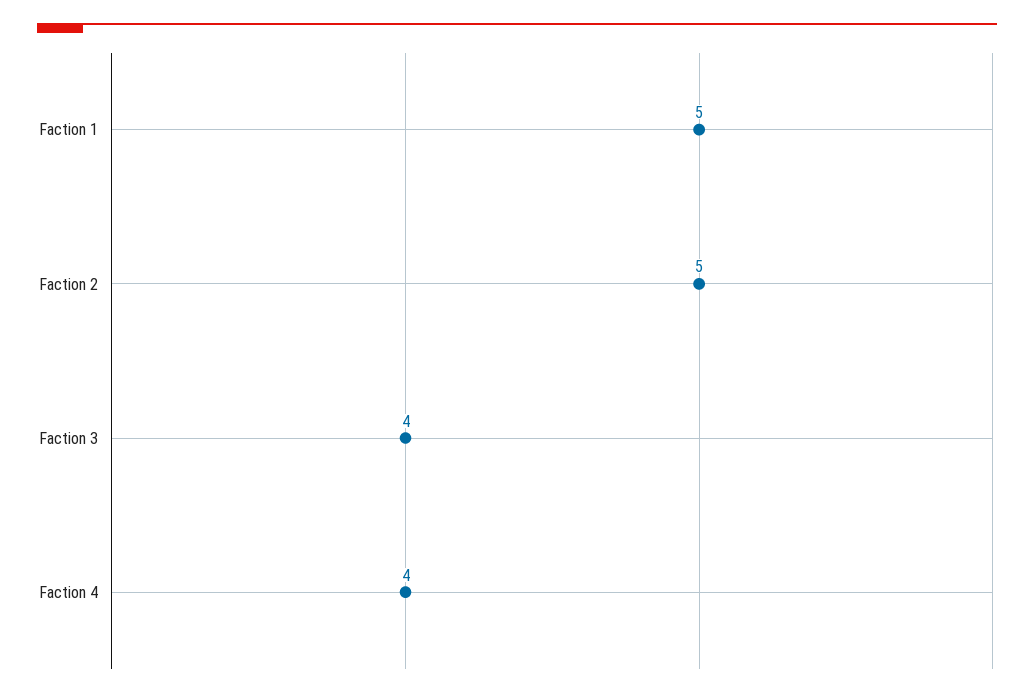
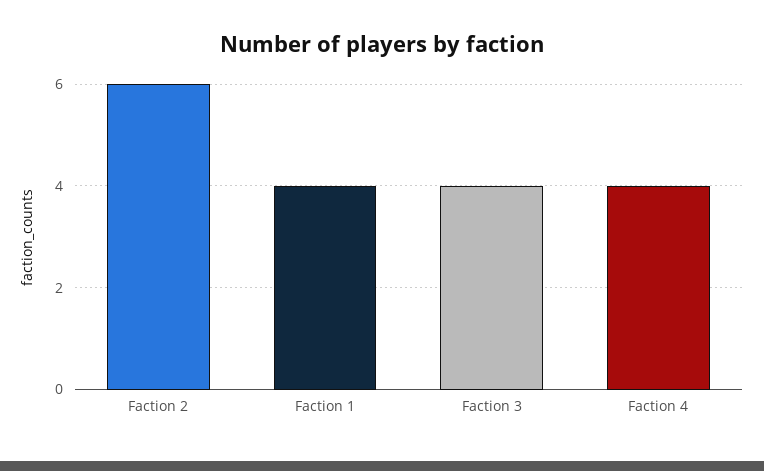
Faction 1: 5 -> 4
Faction 2: 5 -> 6

